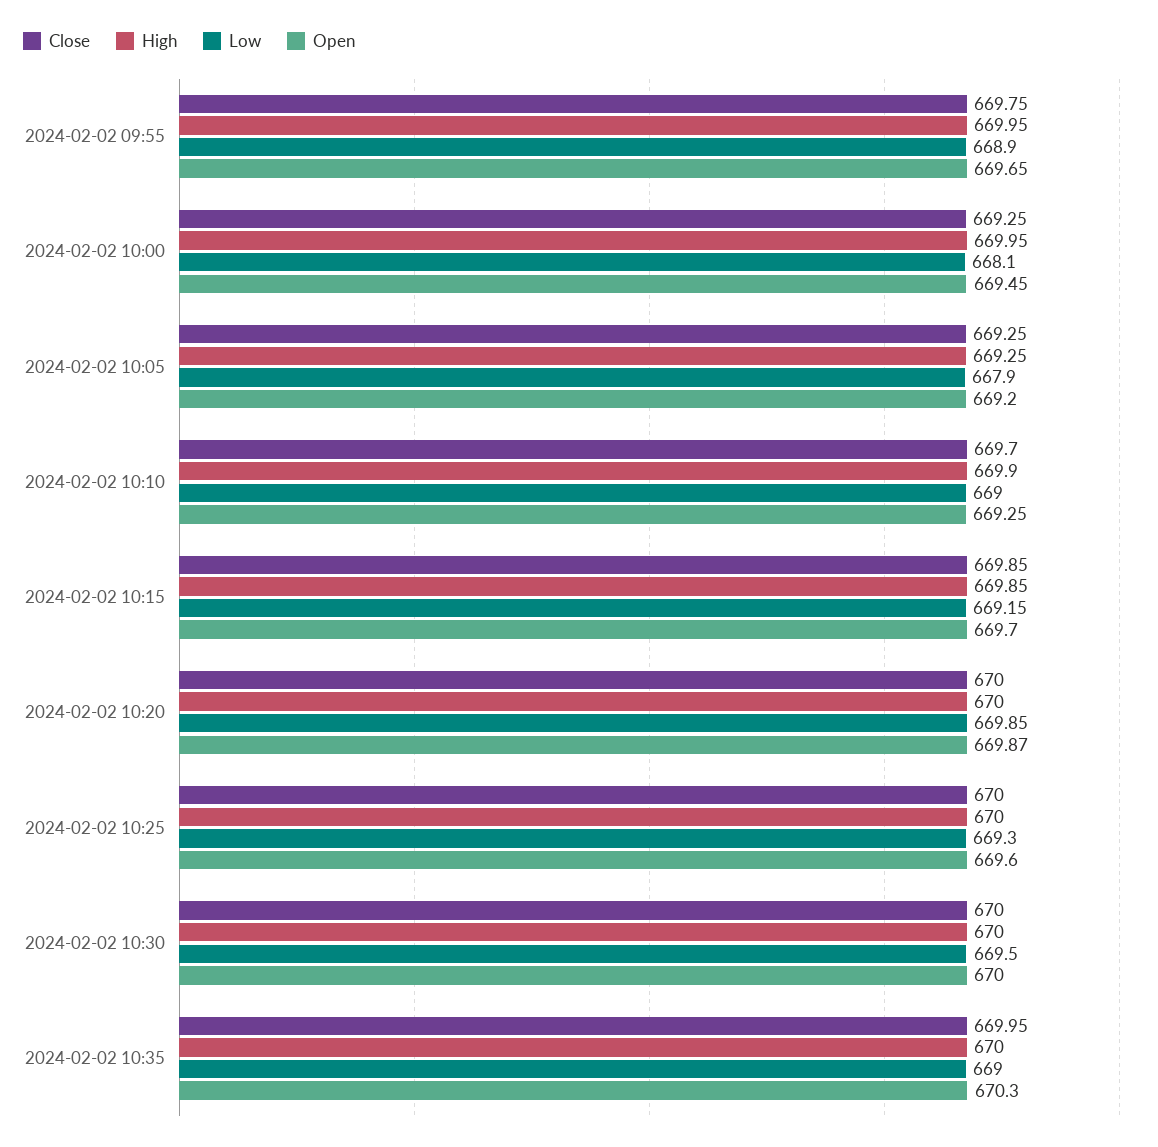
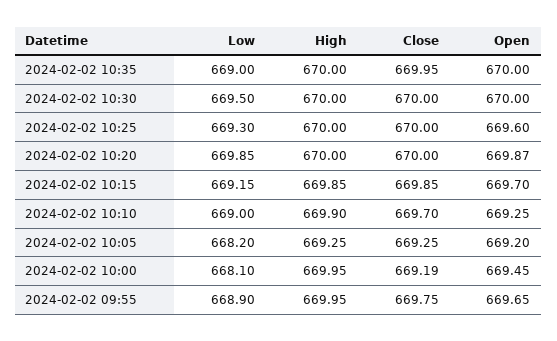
Close, 2024-02-02 10:00: 669.25 -> 669.19
Low, 2024-02-02 10:05: 667.9 -> 668.2
Open, 2024-02-02 10:35: 670.3 -> 670

